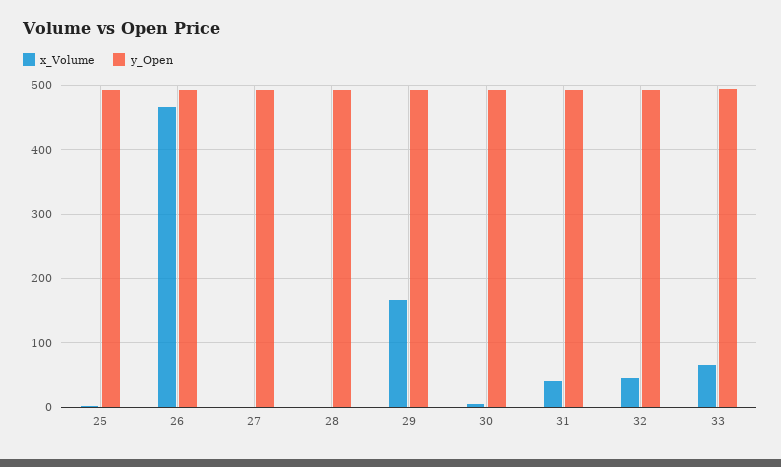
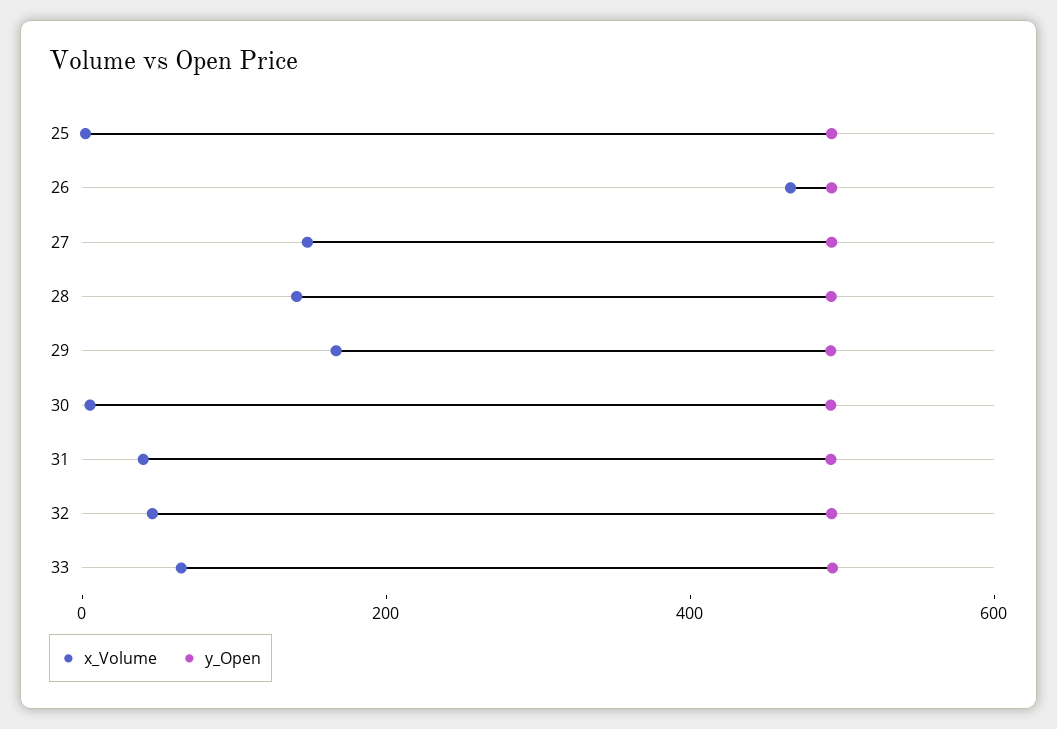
x_Volume, 27: 0 -> 150
x_Volume, 28: 0 -> 150

